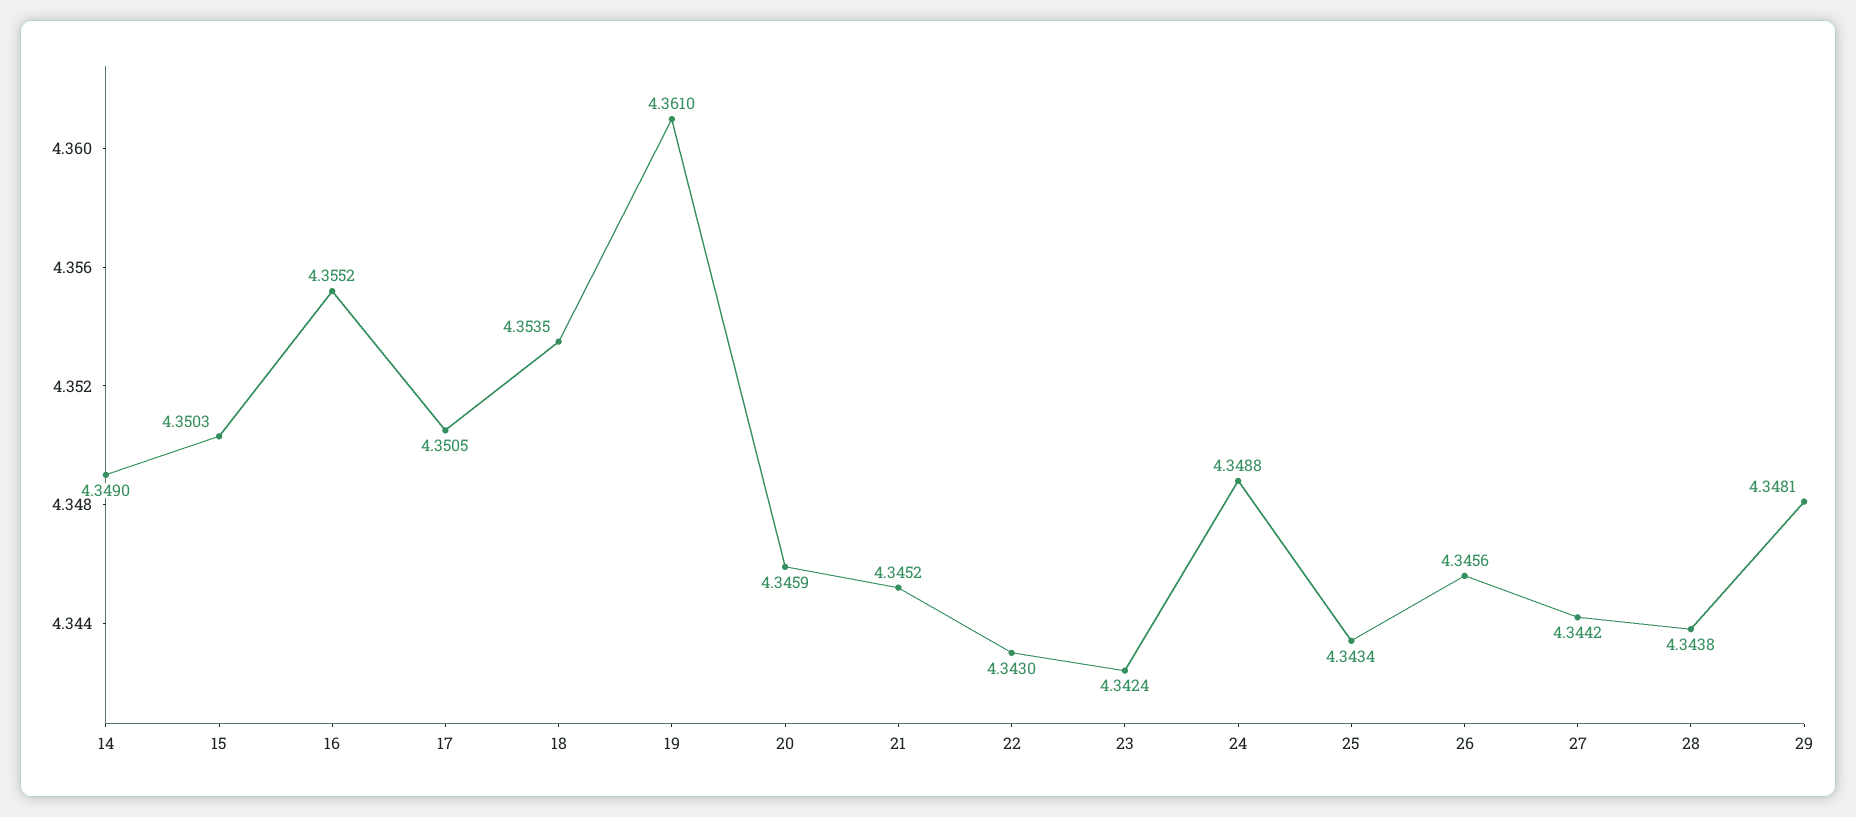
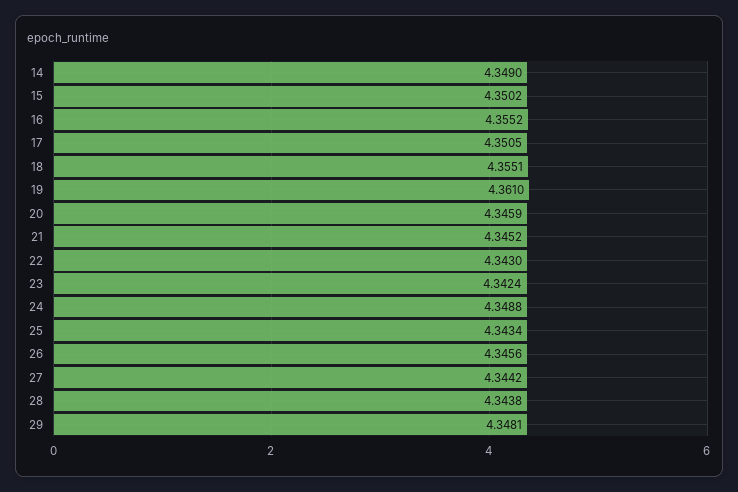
15: 4.3503 -> 4.3502
18: 4.3535 -> 4.3551

